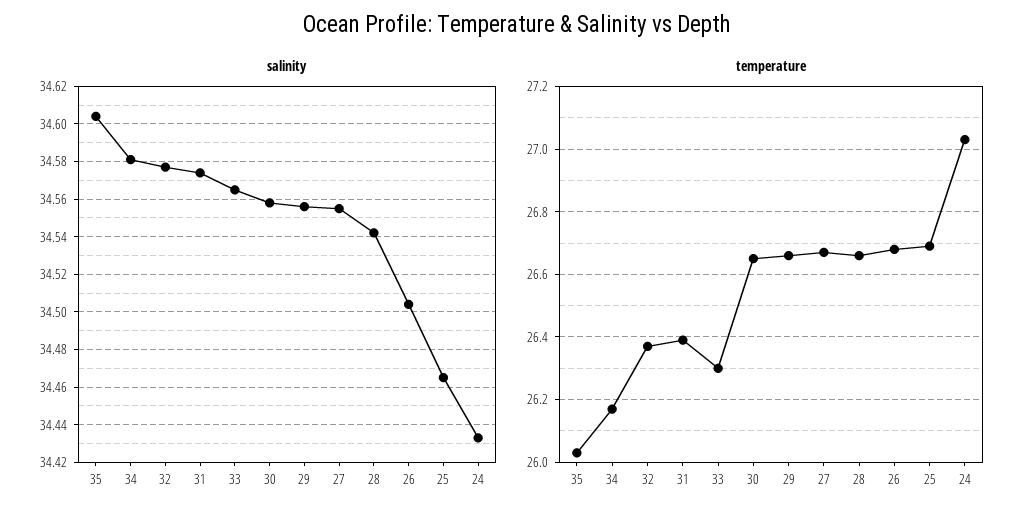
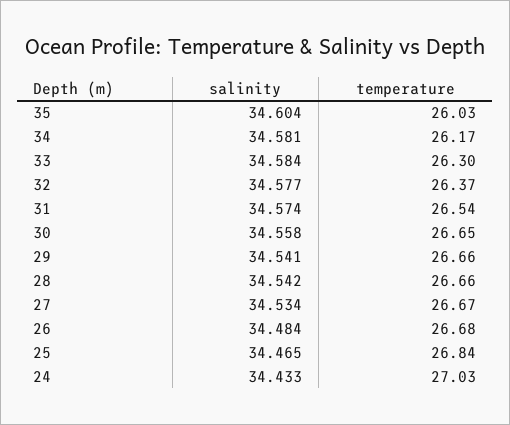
salinity, 33: 34.565 -> 34.584
salinity, 29: 34.555 -> 34.541
salinity, 27: 34.555 -> 34.534
salinity, 26: 34.505 -> 34.484
temperature, 31: 26.4 -> 26.54
temperature, 25: 26.7 -> 26.84

